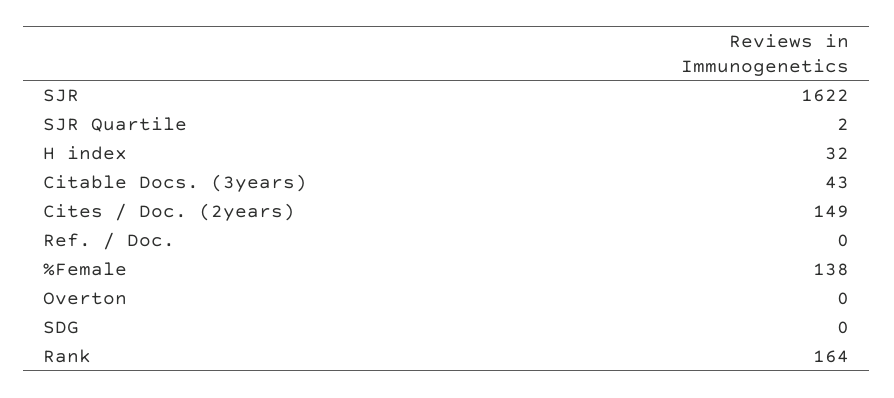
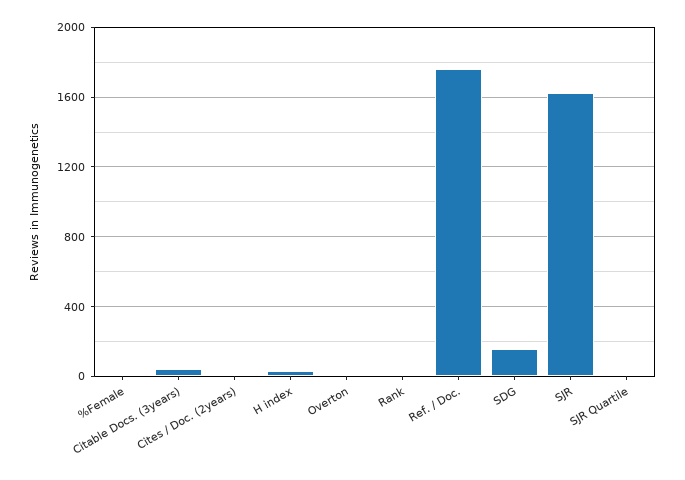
Cites / Doc. (2years): 149 -> 0
Ref. / Doc.: 0 -> 1750
%Female: 138 -> 0
SDG: 0 -> 150
Rank: 164 -> 0

